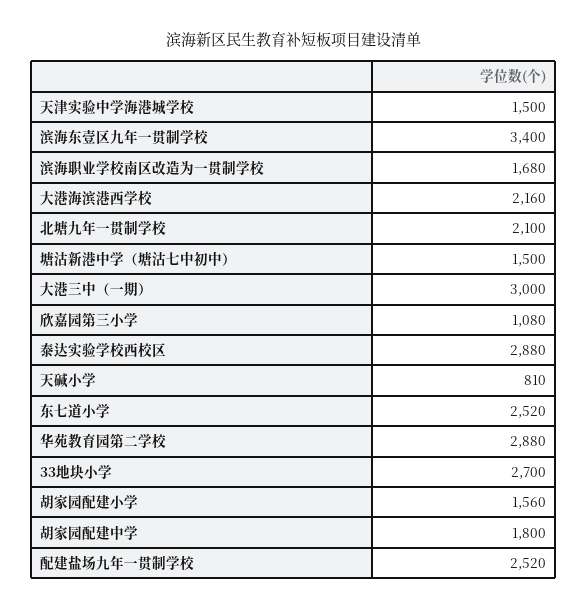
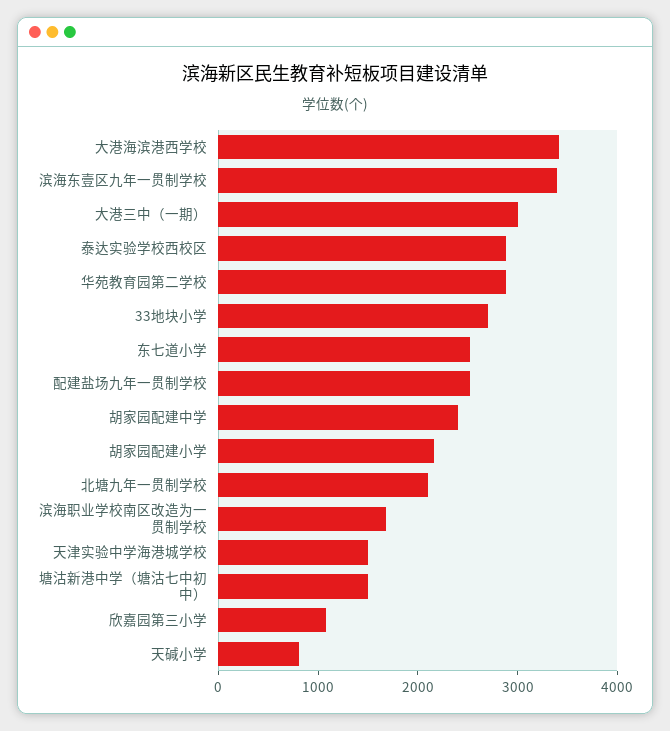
大港海滨港西学校: 2160 -> 3400
胡家园配建小学: 1560 -> 2200
胡家园配建中学: 1800 -> 2400

